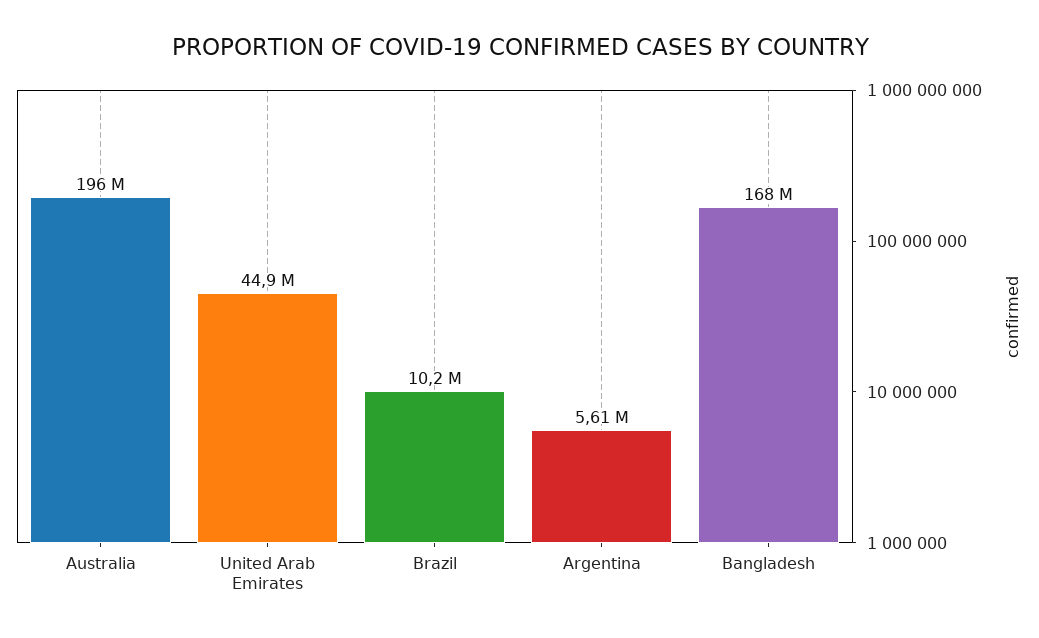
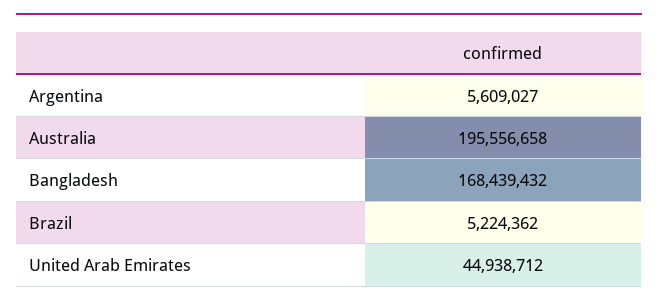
Brazil: 10200000 -> 5224362

